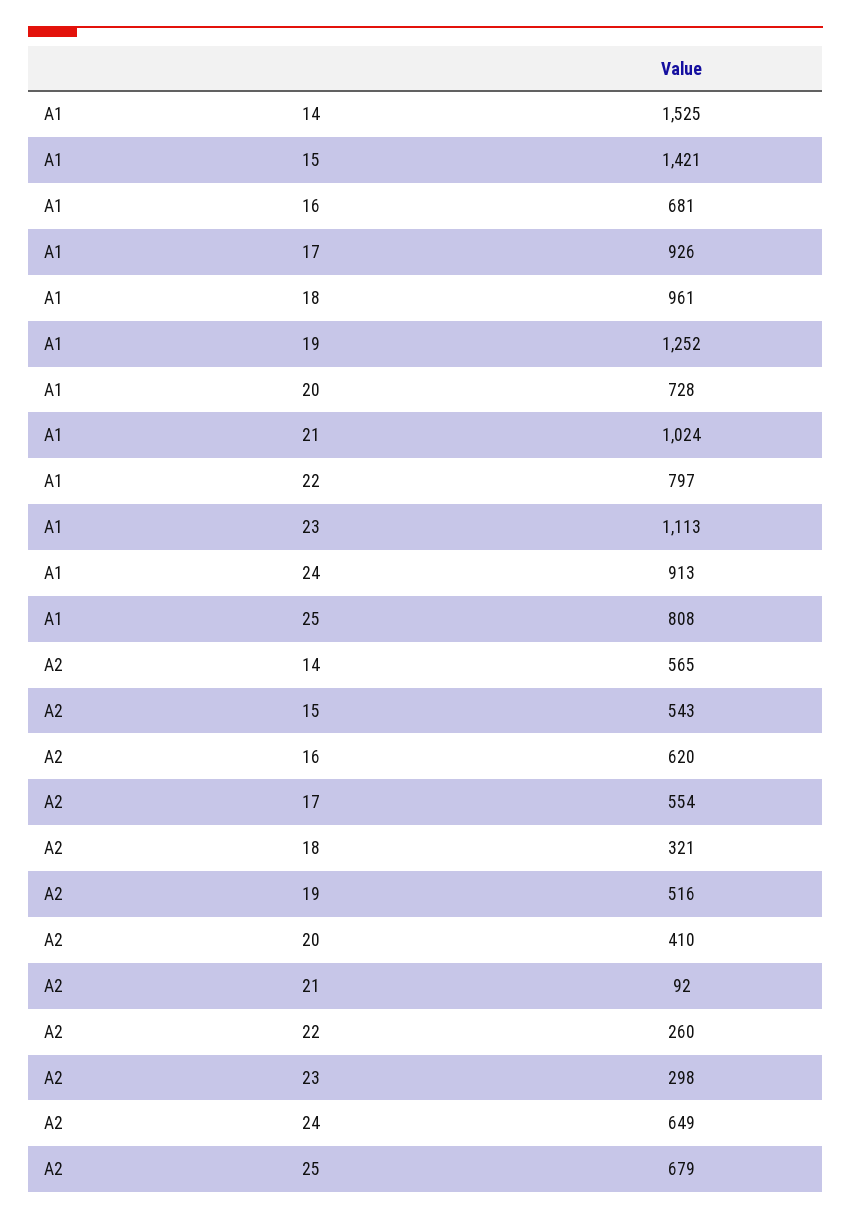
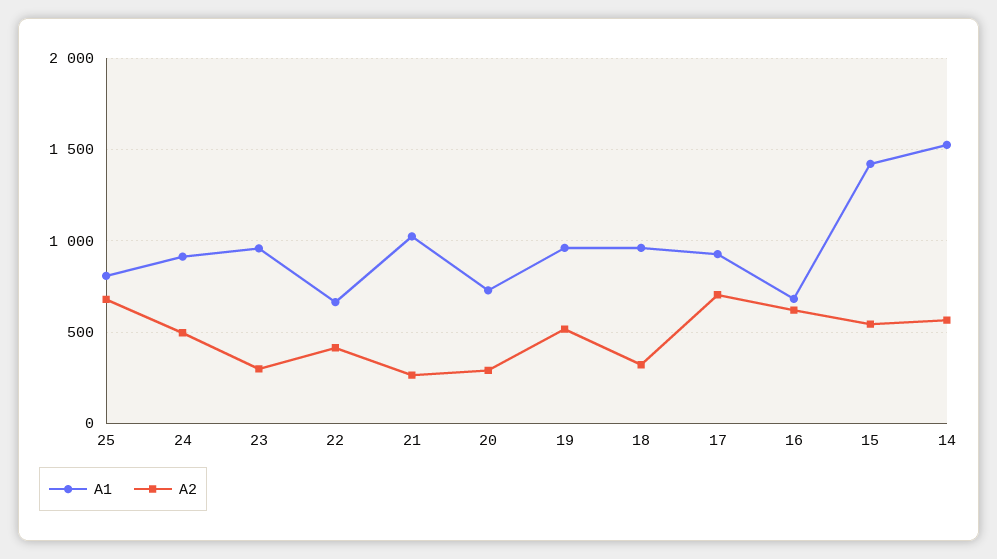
A1, 19: 1252 -> 950
A1, 22: 797 -> 650
A1, 23: 1113 -> 950
A2, 17: 554 -> 700
A2, 20: 410 -> 300
A2, 21: 92 -> 250
A2, 22: 260 -> 400
A2, 24: 649 -> 500

